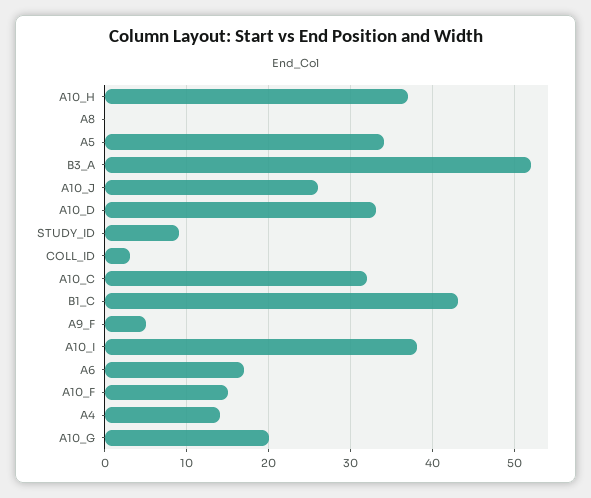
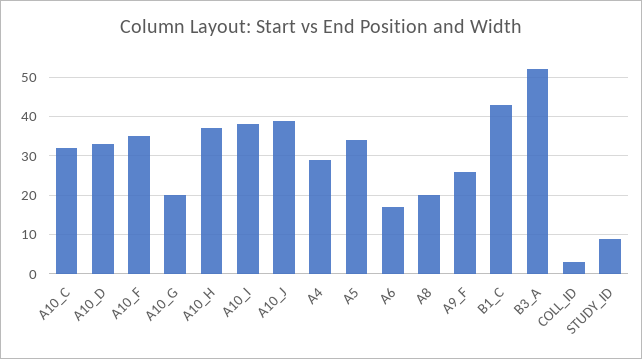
A8: 0 -> 20
A10_J: 26 -> 40
A9_F: 5 -> 25
A10_F: 15 -> 35
A4: 14 -> 30

